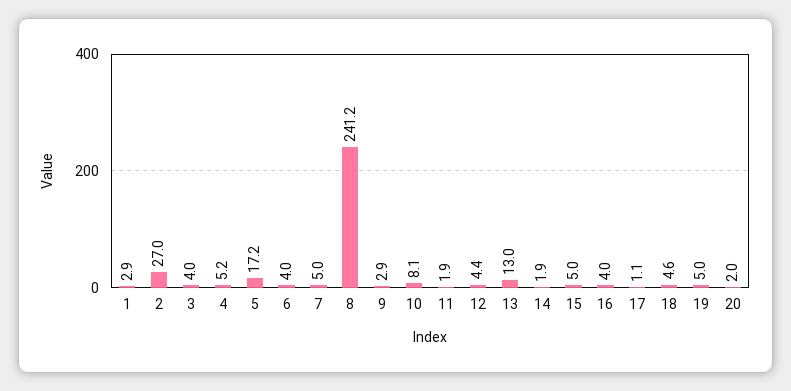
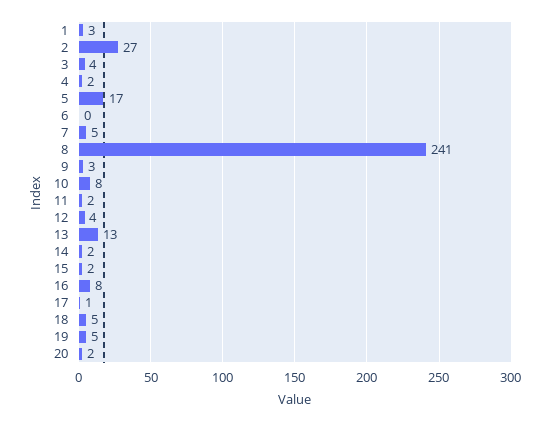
4: 5.2 -> 2
6: 4 -> 0
15: 5 -> 2
16: 4 -> 8

